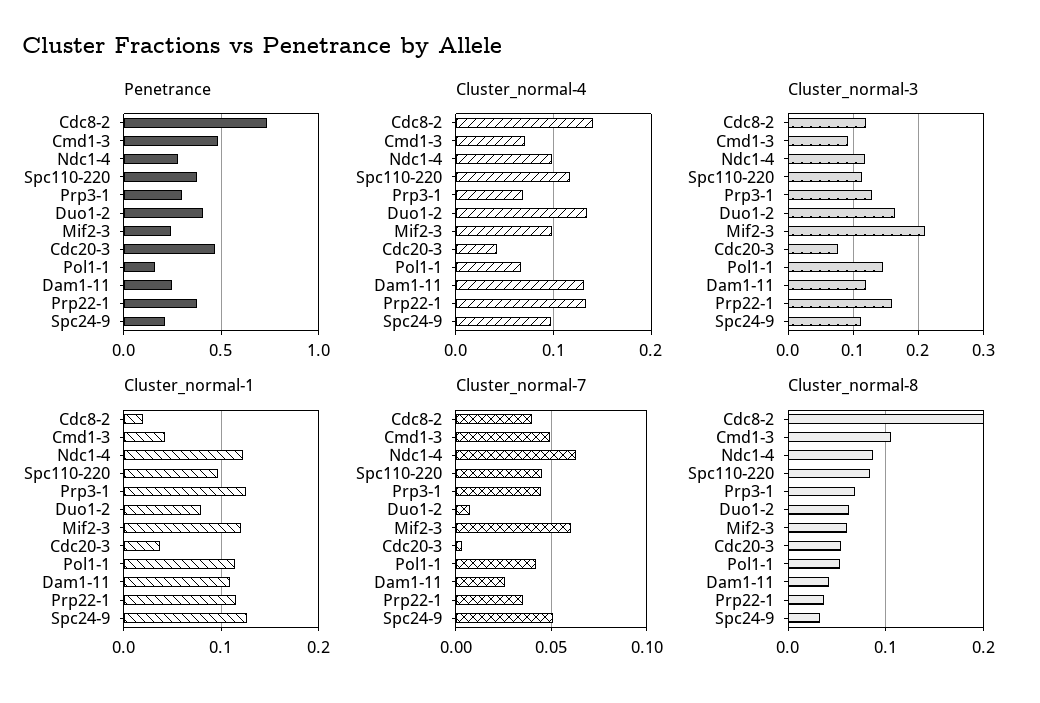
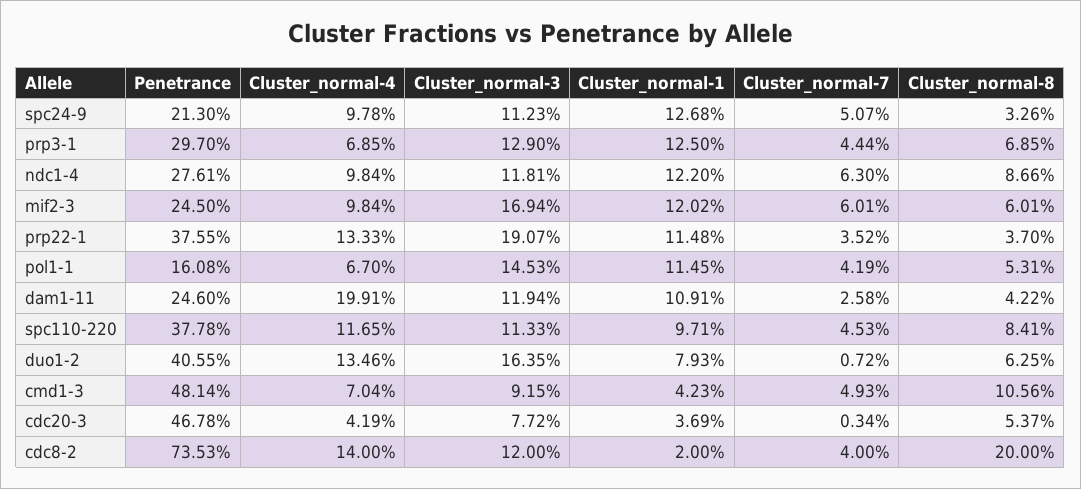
Cluster_normal-4, Dam1-11: 0.13 -> 0.1991
Cluster_normal-3, Mif2-3: 0.21 -> 0.1694
Cluster_normal-3, Prp22-1: 0.16 -> 0.1907

